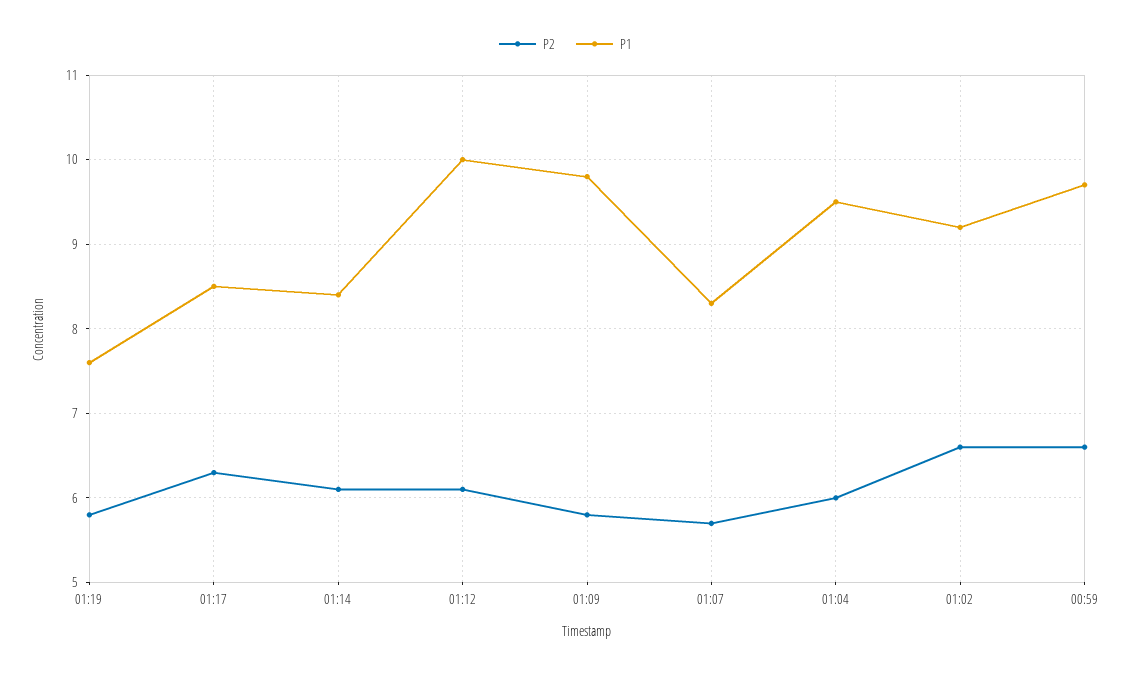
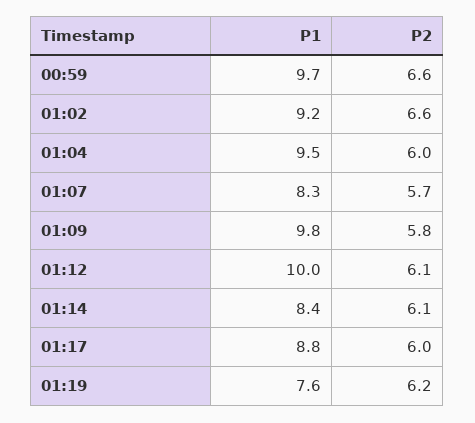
P2, 01:19: 5.8 -> 6.2
P2, 01:17: 6.3 -> 6
P1, 01:17: 8.5 -> 8.8

